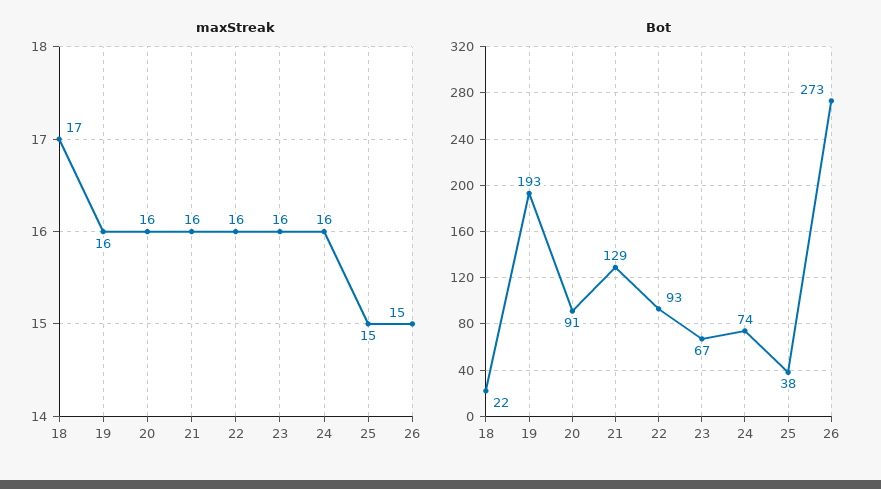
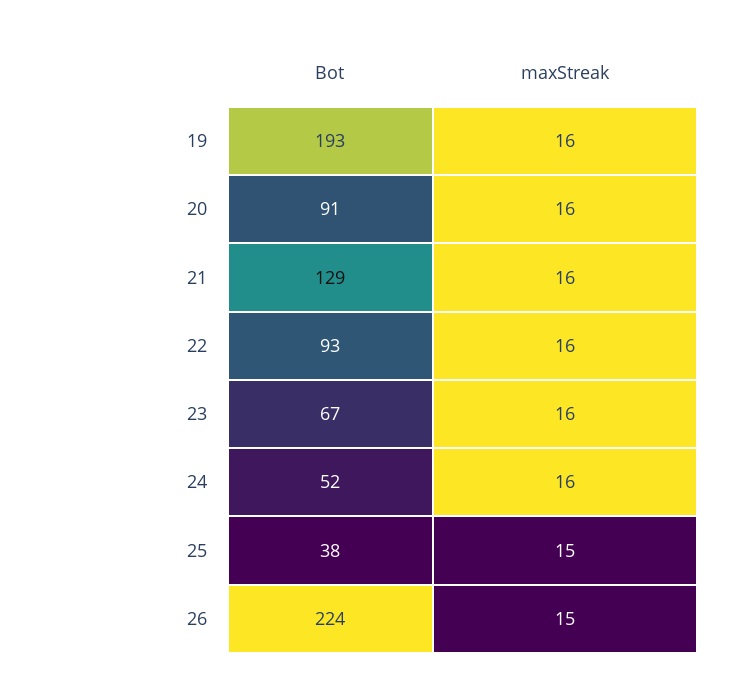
maxStreak, 18: 17 -> none
Bot, 18: 22 -> none
Bot, 24: 74 -> 52
Bot, 26: 273 -> 224

